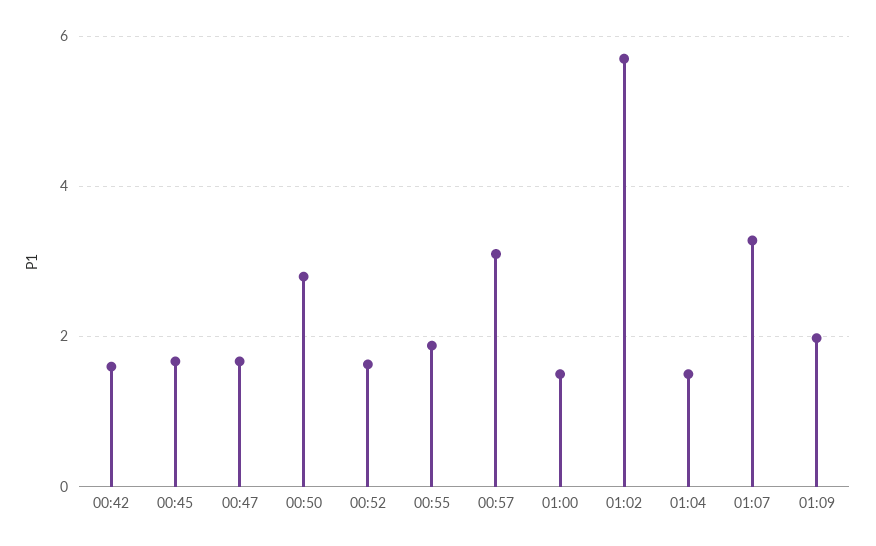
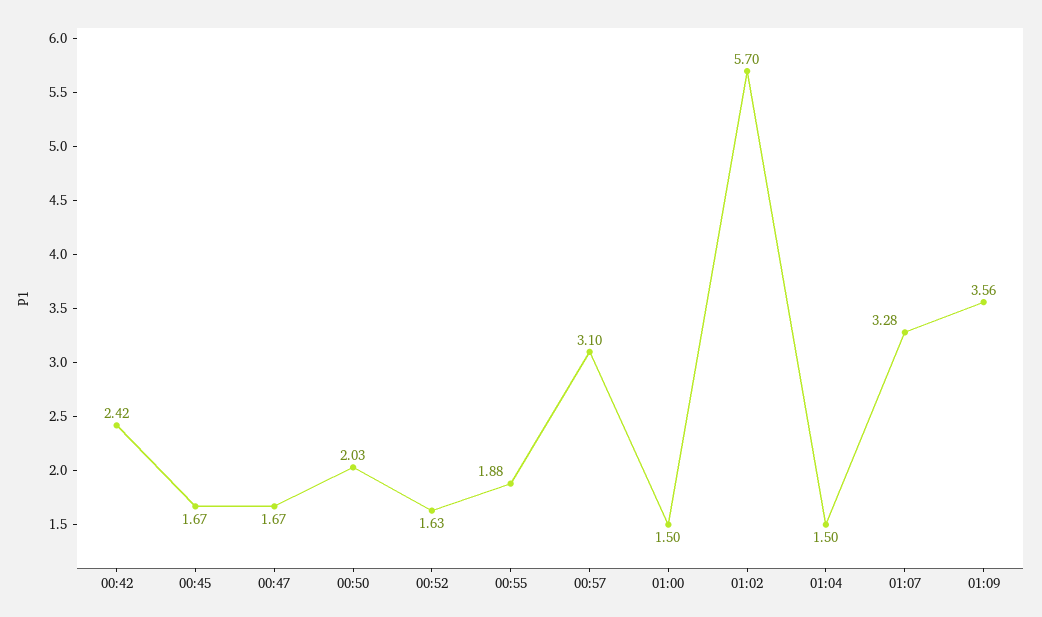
00:42: 1.6 -> 2.42
00:50: 2.8 -> 2.03
01:09: 2 -> 3.56

